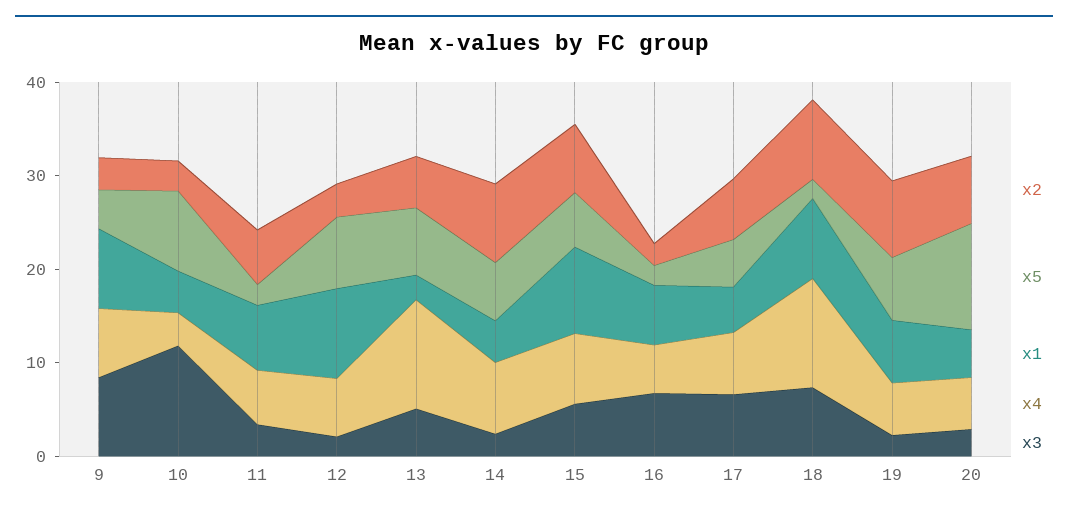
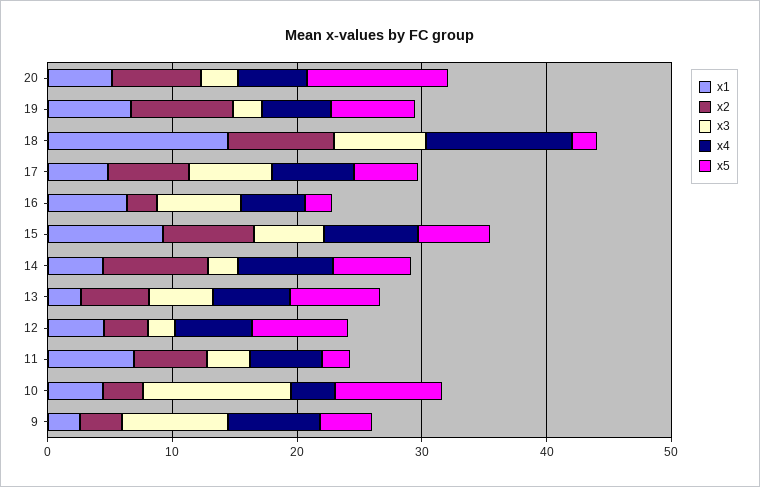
x1, 9: 8 -> 2
x1, 12: 10 -> 4
x4, 13: 12 -> 6
x1, 18: 8 -> 14

